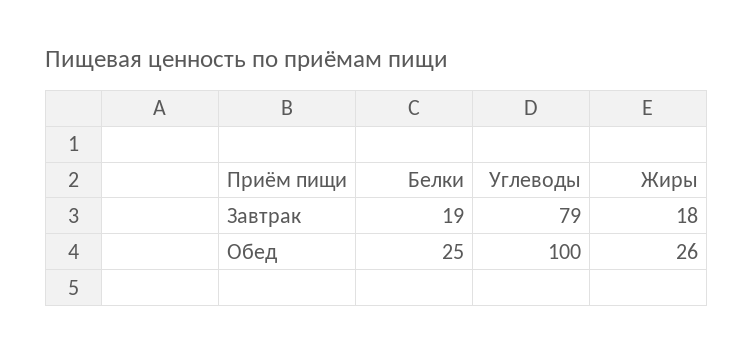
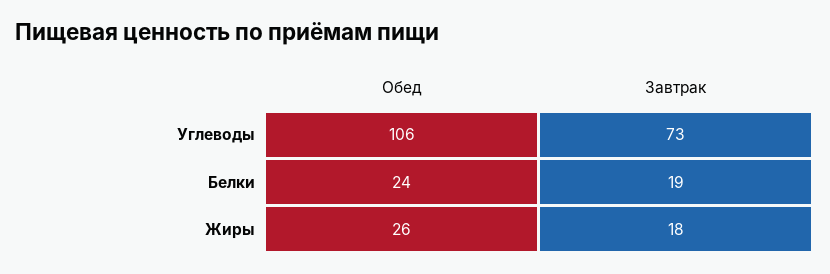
Углеводы, Завтрак: 79 -> 73
Белки, Обед: 25 -> 24
Углеводы, Обед: 100 -> 106

